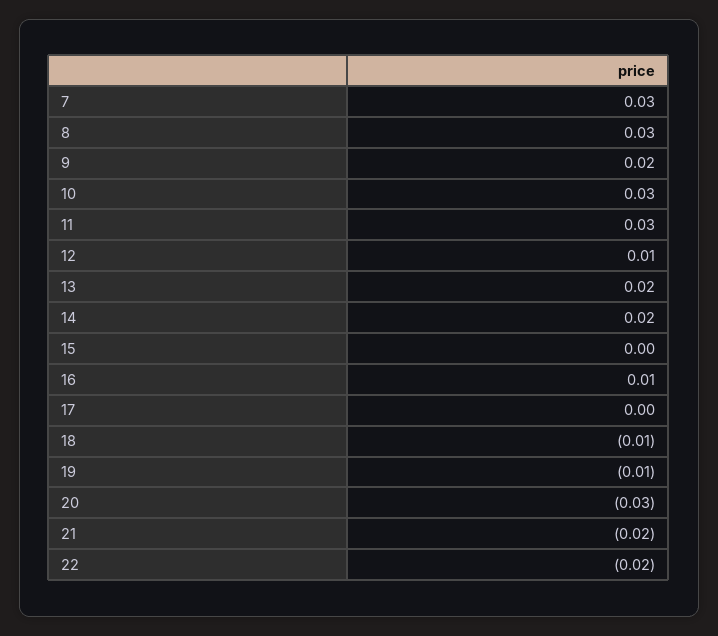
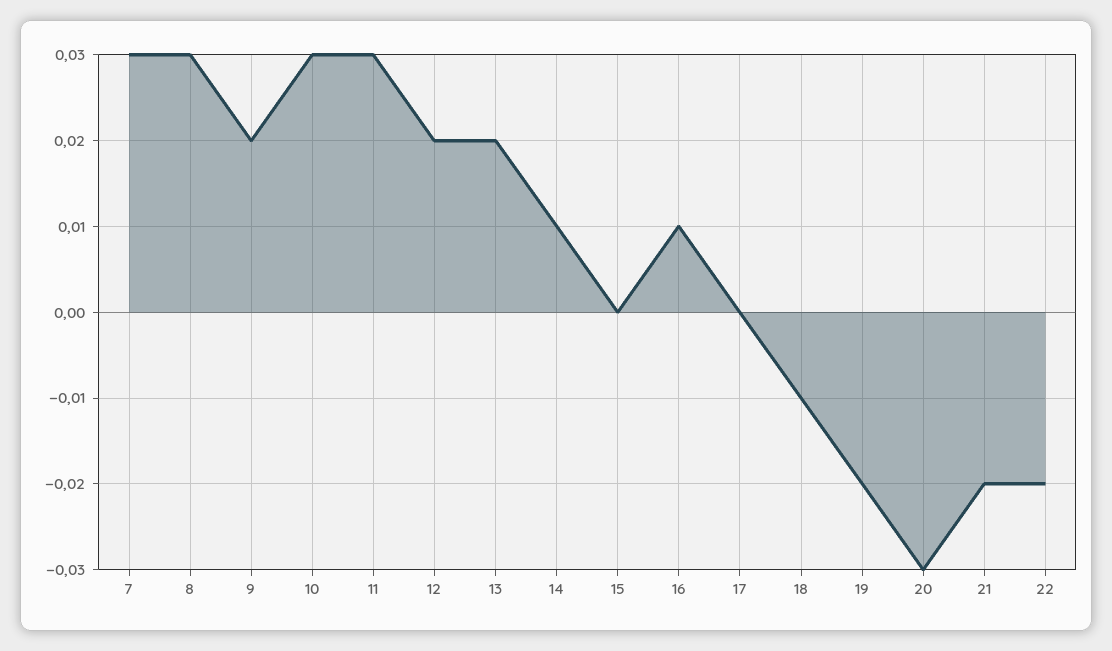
12: 0.01 -> 0.02
14: 0.02 -> 0.01
19: -0.01 -> -0.02

